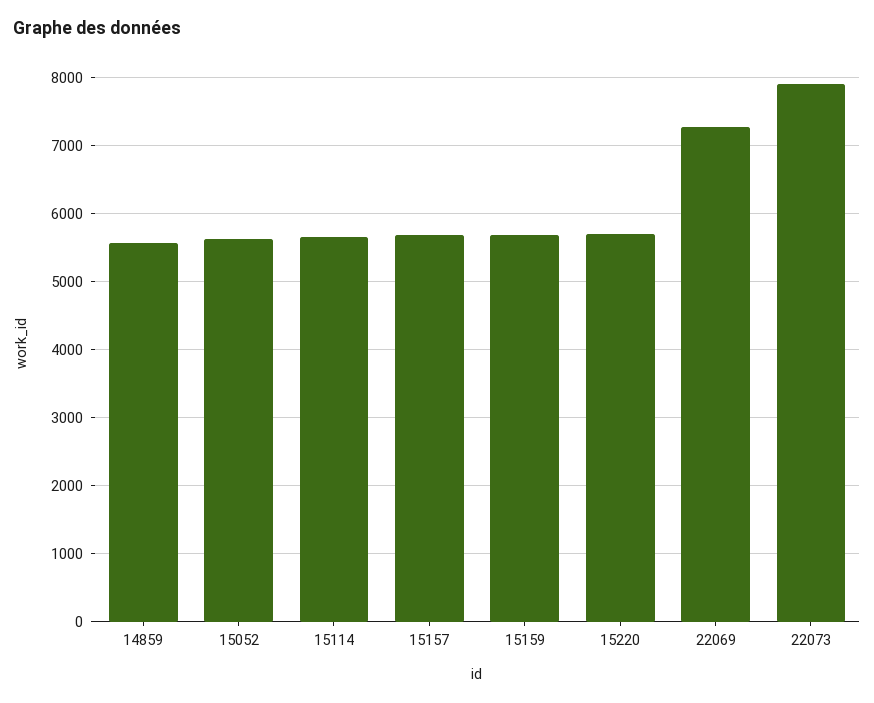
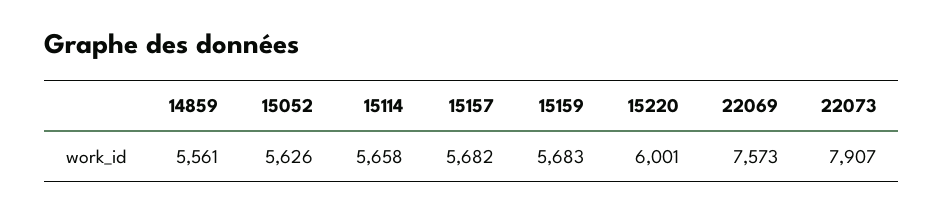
15220: 5700 -> 6001
22069: 7300 -> 7573

